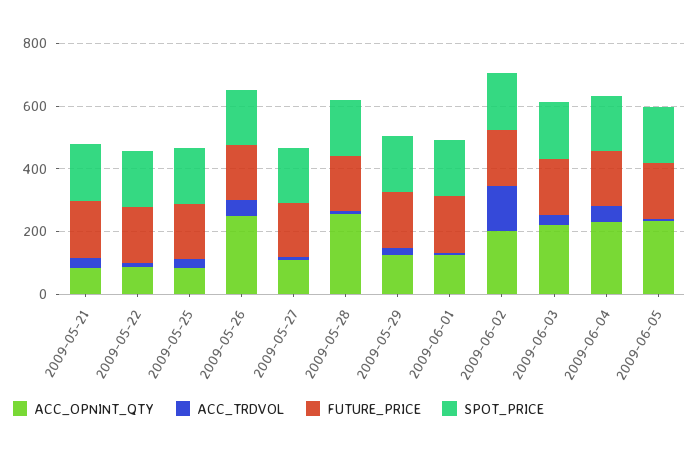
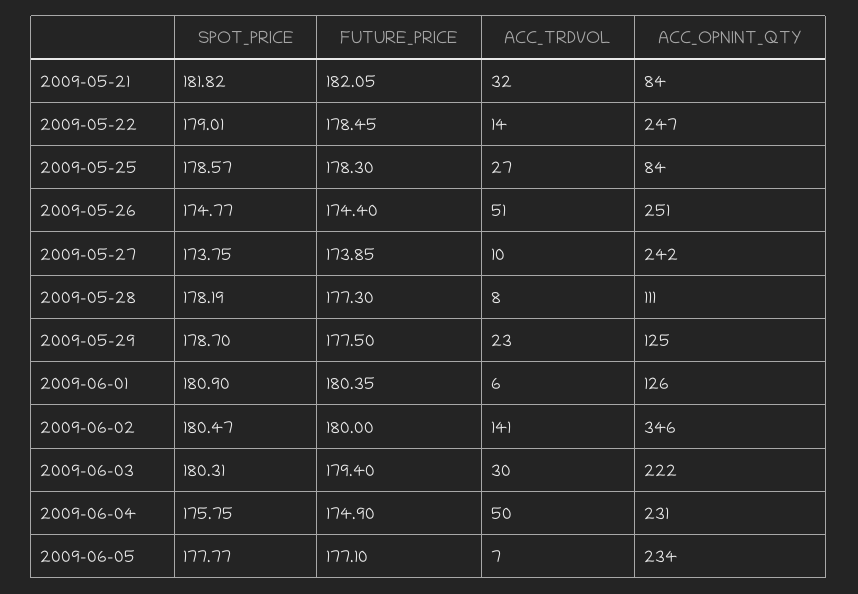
ACC_OPNINT_QTY, 2009-05-22: 100 -> 247
ACC_OPNINT_QTY, 2009-05-27: 100 -> 242
ACC_OPNINT_QTY, 2009-05-28: 250 -> 111
ACC_OPNINT_QTY, 2009-06-02: 200 -> 346

